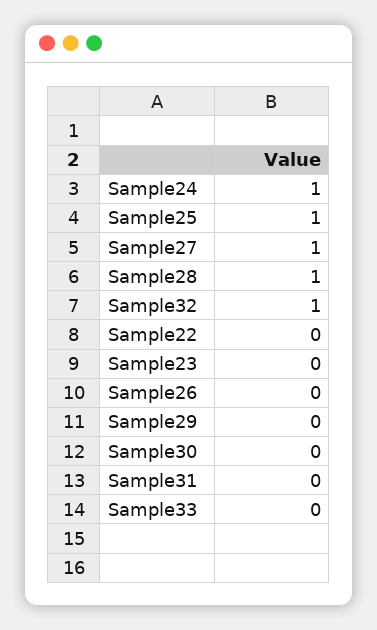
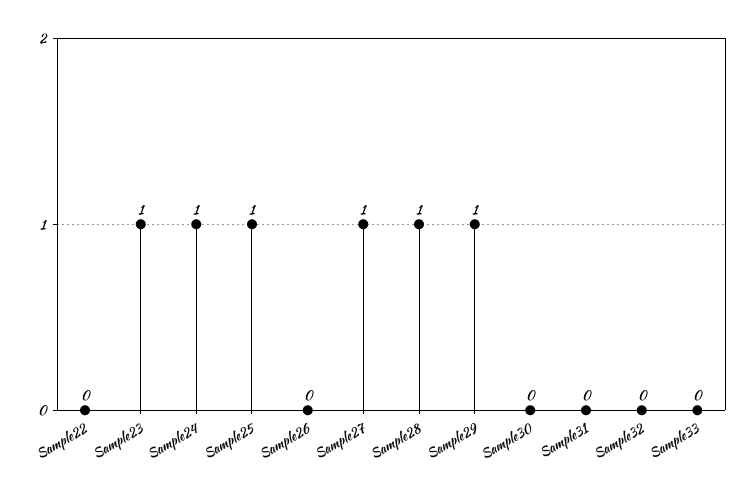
Sample32: 1 -> 0
Sample23: 0 -> 1
Sample29: 0 -> 1

